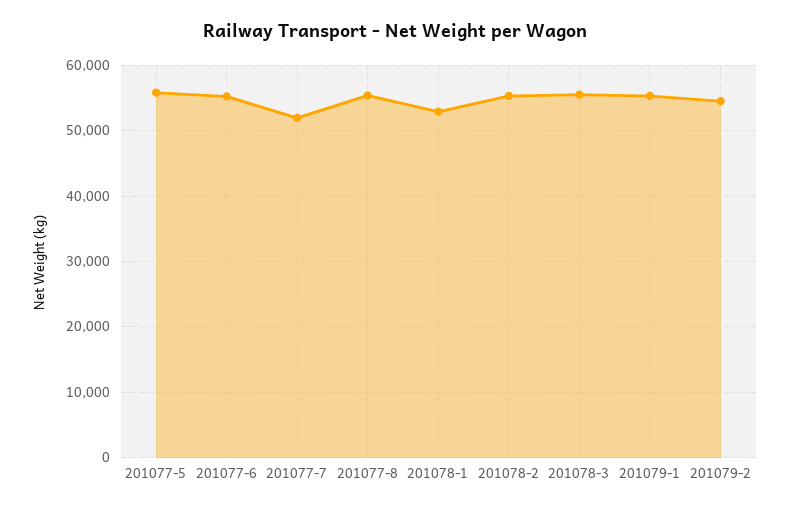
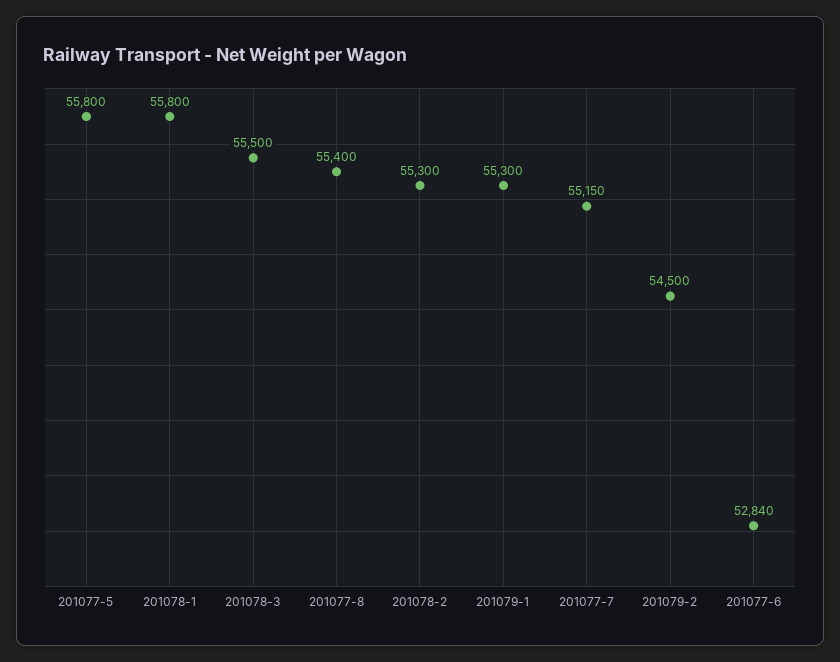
201077-6: 55000 -> 52840
201077-7: 52000 -> 55150
201078-1: 53000 -> 55800

